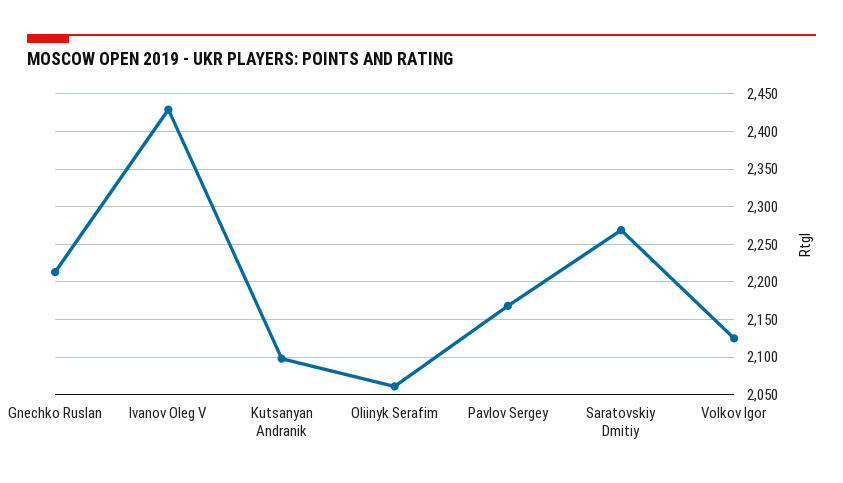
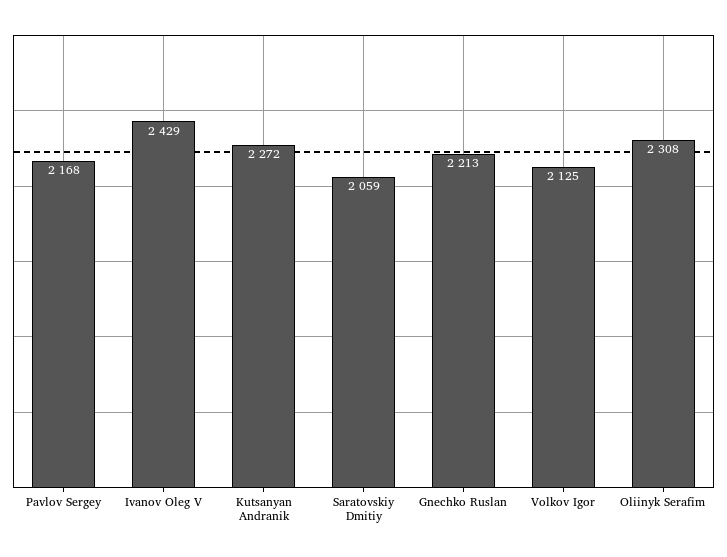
Kutsanyan Andranik: 2100 -> 2272
Oliinyk Serafim: 2060 -> 2308
Saratovskiy Dmitiy: 2270 -> 2059

